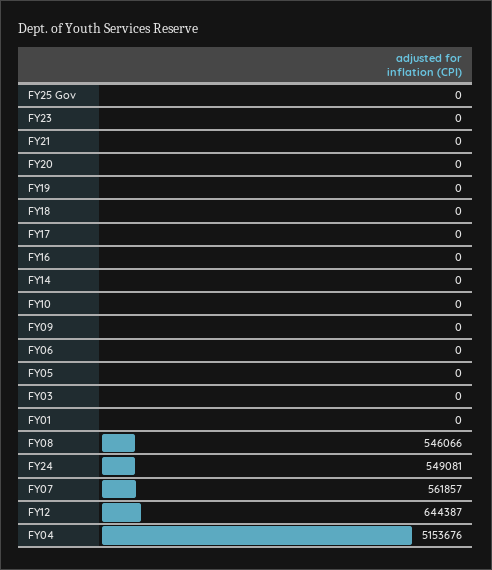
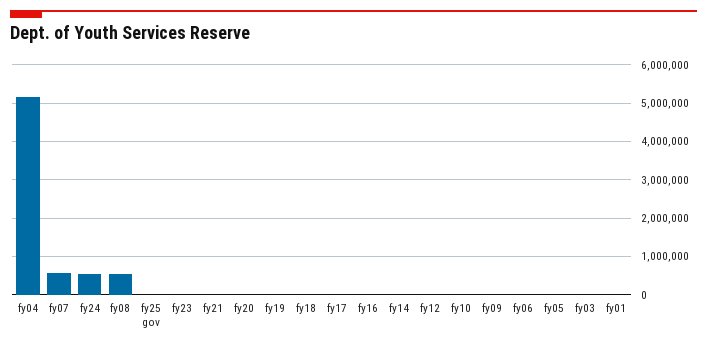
FY12: 644387 -> 0

